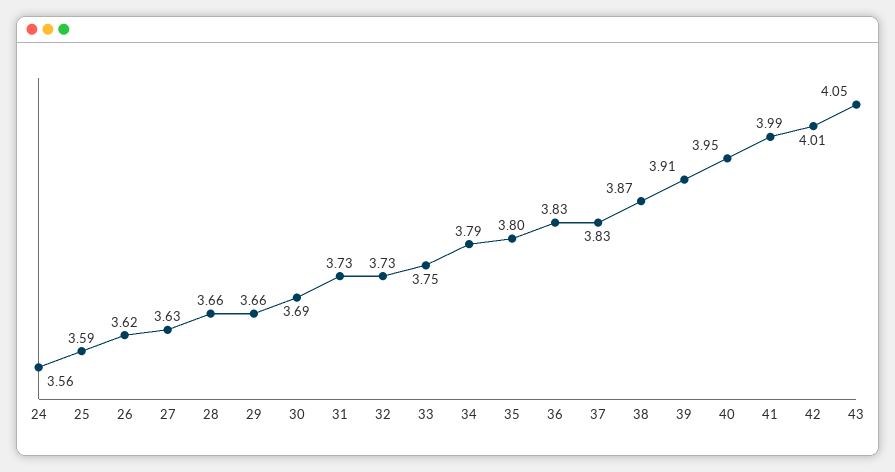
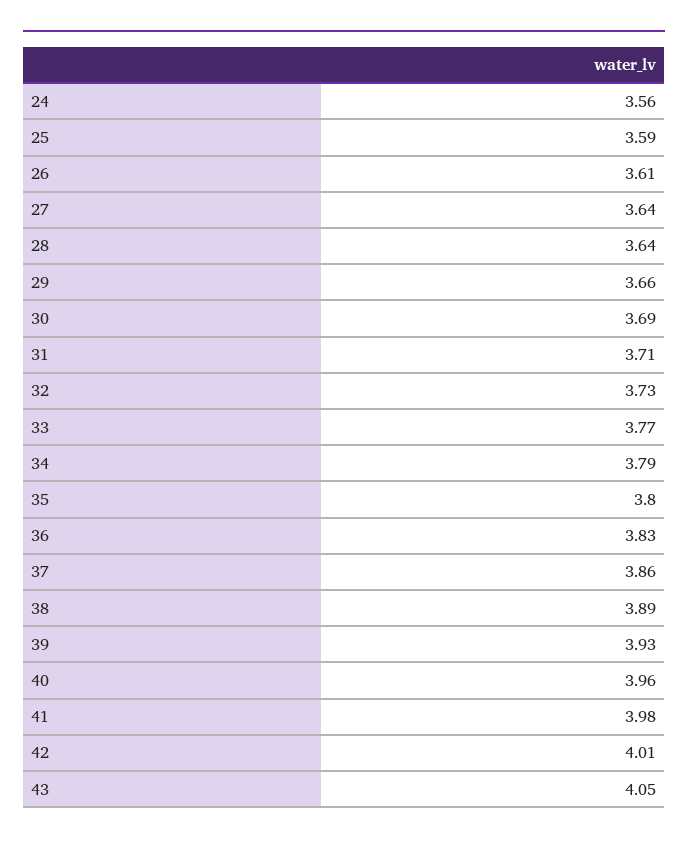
26: 3.62 -> 3.61
27: 3.63 -> 3.64
28: 3.66 -> 3.64
31: 3.73 -> 3.71
33: 3.75 -> 3.77
37: 3.83 -> 3.86
38: 3.87 -> 3.89
39: 3.91 -> 3.93
40: 3.95 -> 3.96
41: 3.99 -> 3.98

